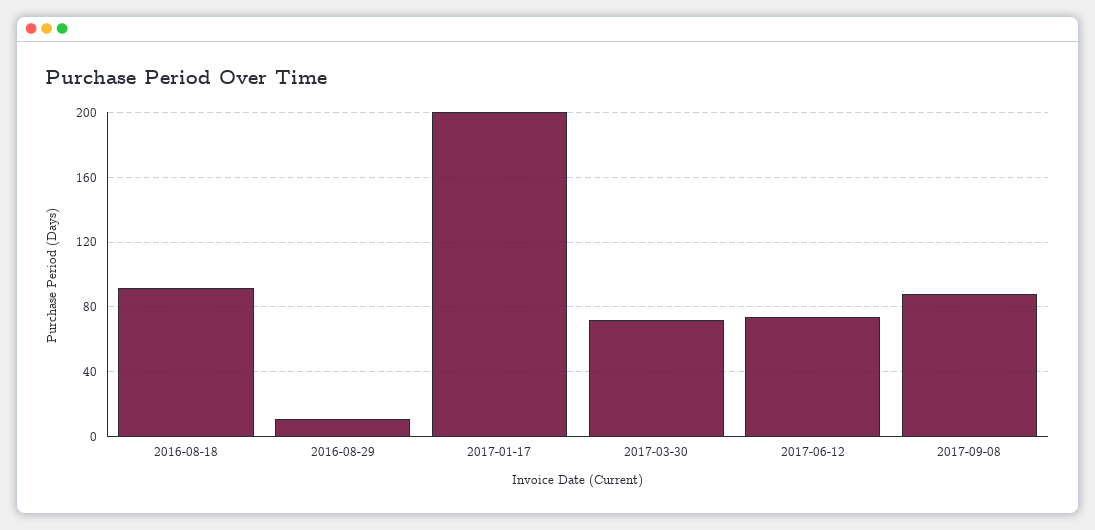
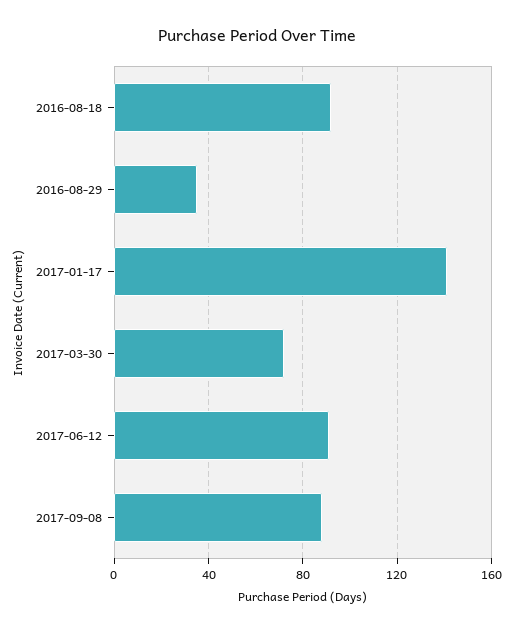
2016-08-29: 10 -> 35
2017-01-17: 200 -> 140
2017-06-12: 75 -> 90

